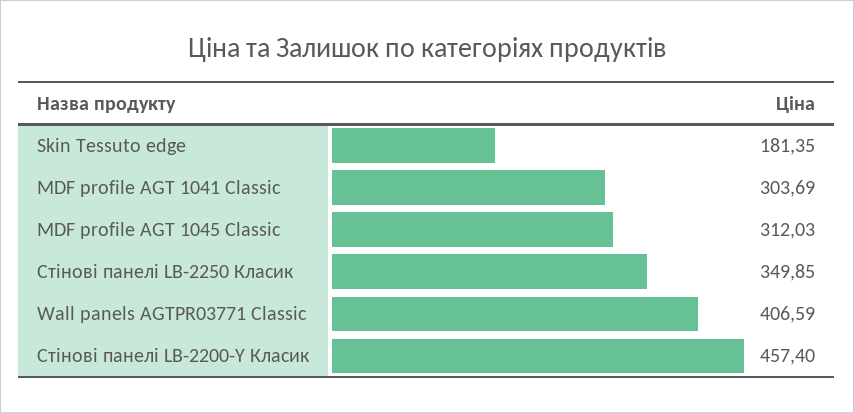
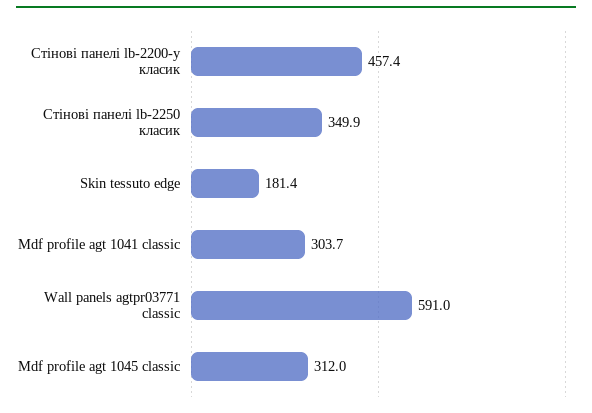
Wall panels AGTPR03771 Classic: 406.59 -> 591

